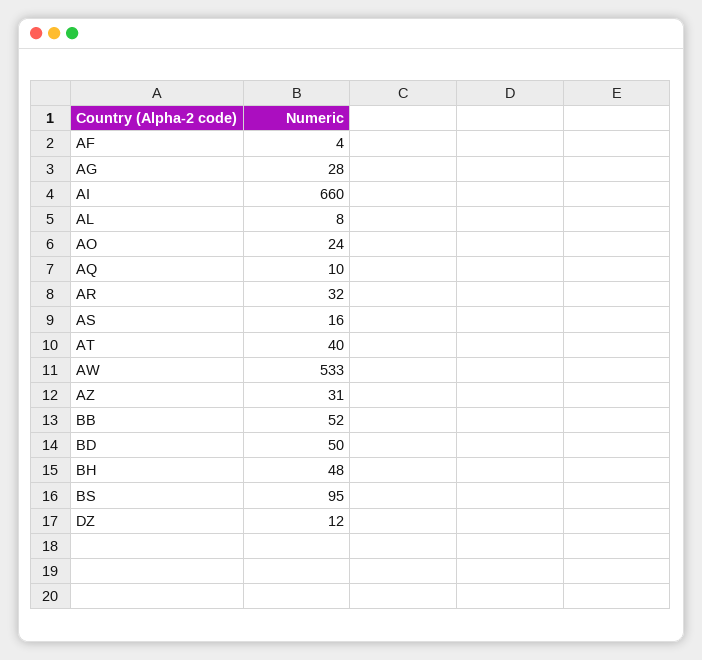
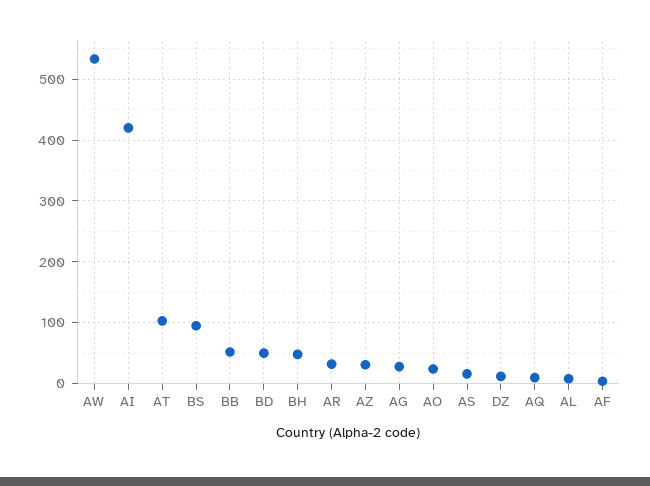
AI: 660 -> 420
AT: 40 -> 100

